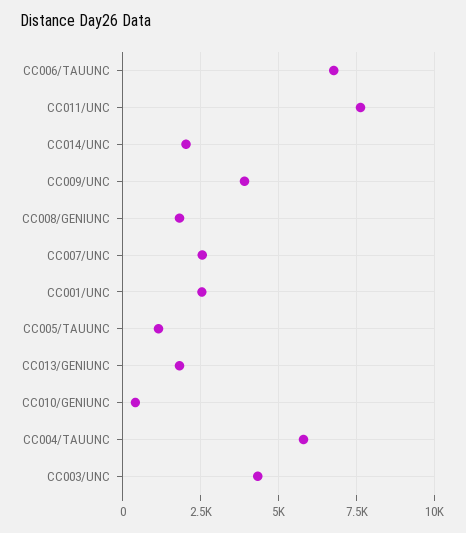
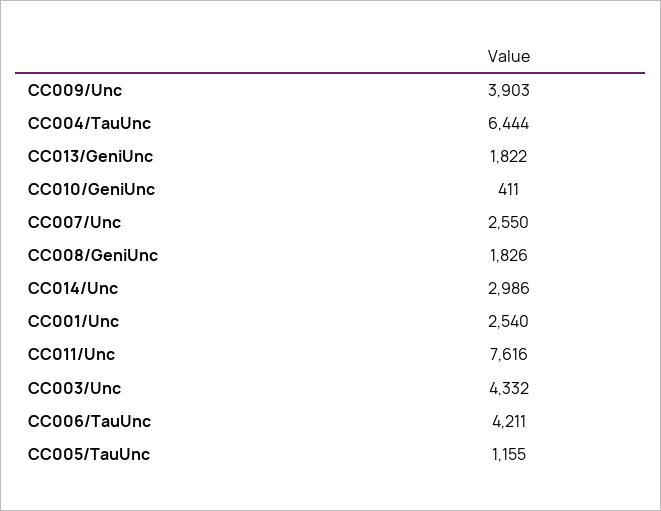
CC006/TAUUNC: 6750 -> 4211
CC014/UNC: 2000 -> 2986
CC004/TAUUNC: 5750 -> 6444

